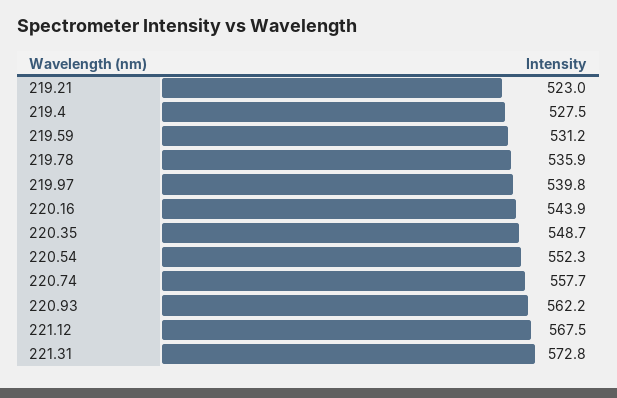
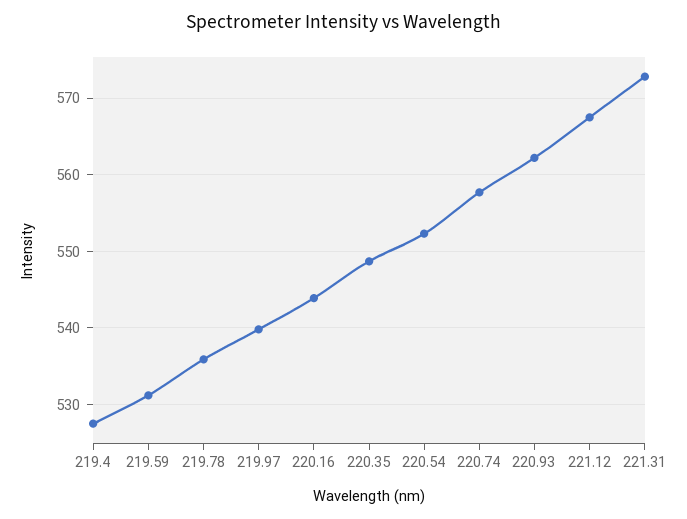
219.21: 523 -> none

